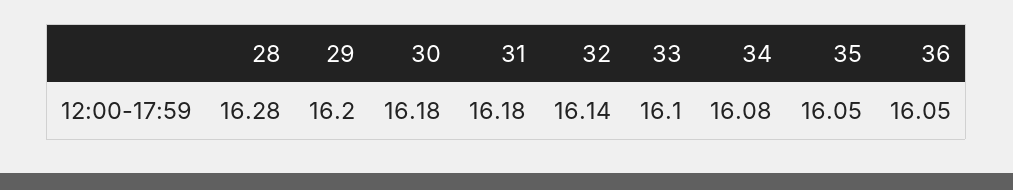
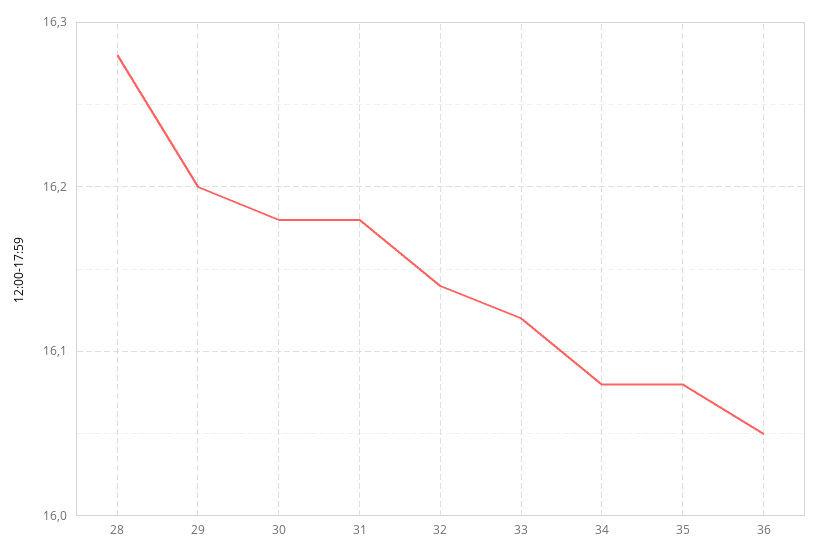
33: 16.1 -> 16.12
35: 16.05 -> 16.08

